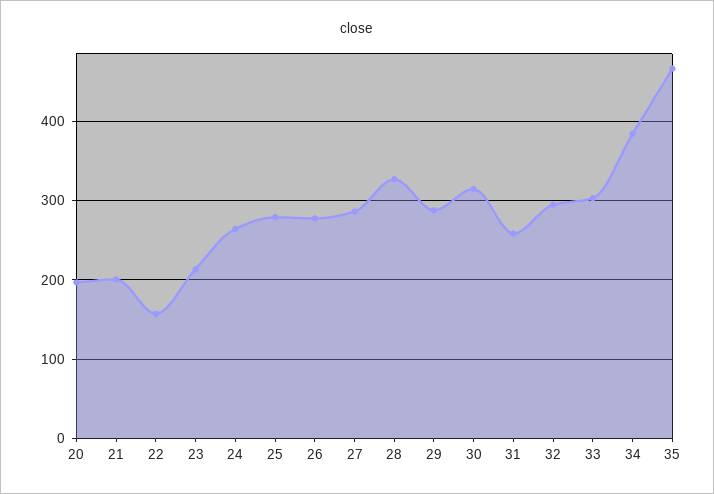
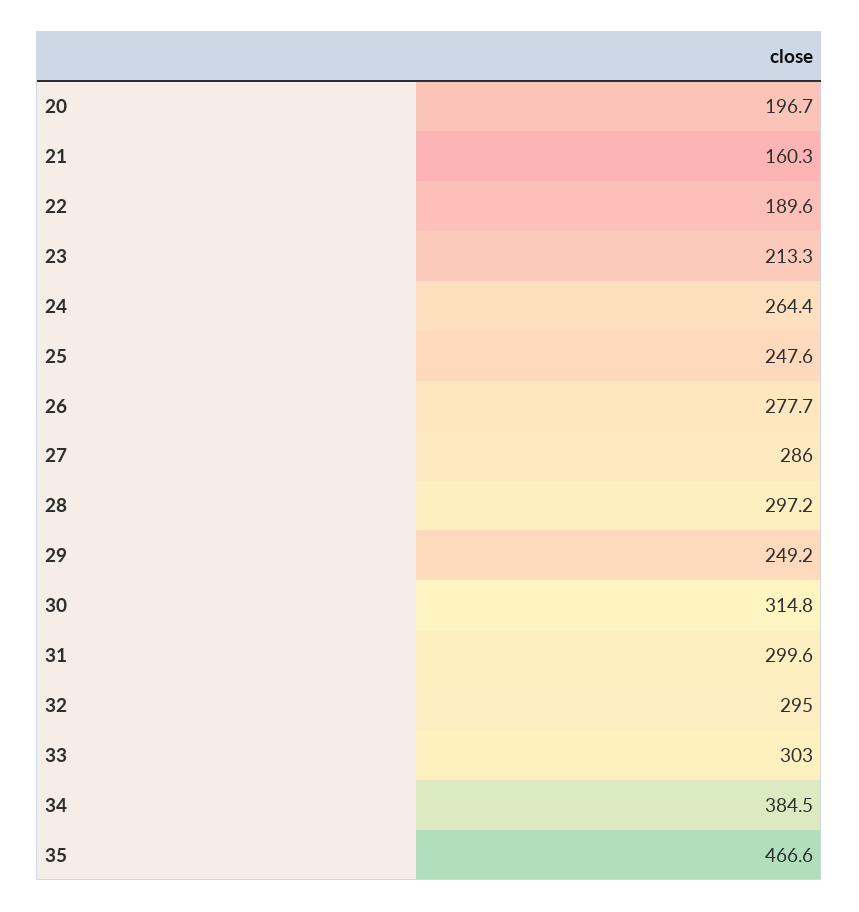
21: 200 -> 160.3
22: 160 -> 189.6
25: 280 -> 247.6
28: 330 -> 297.2
29: 290 -> 249.2
31: 260 -> 299.6

